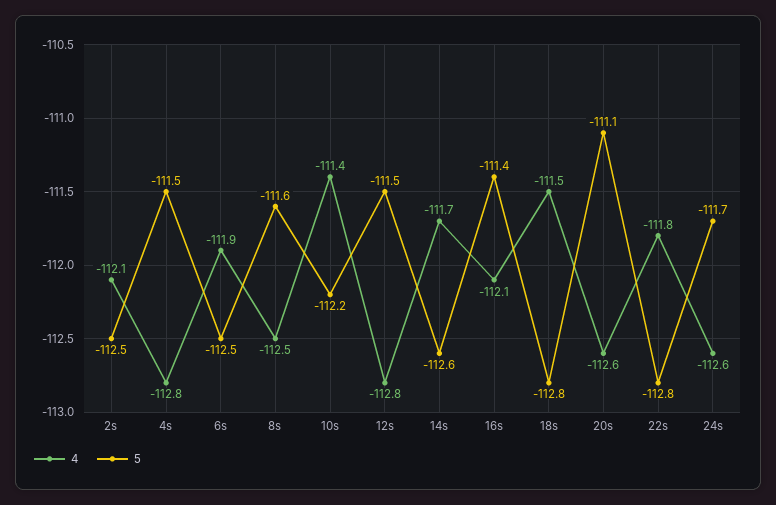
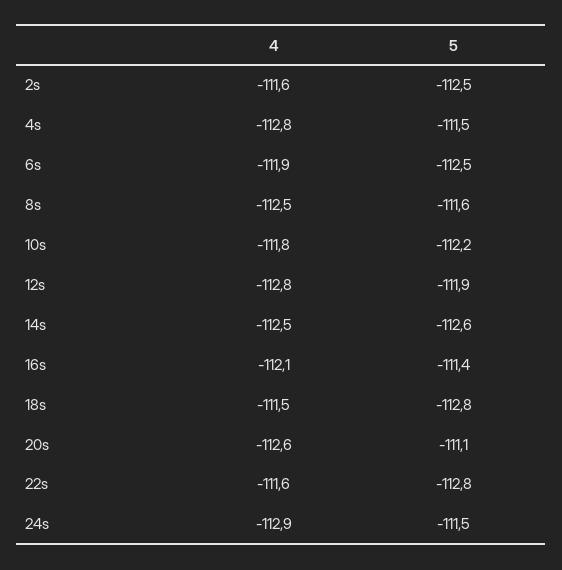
4, 2s: -112.1 -> -111.6
4, 10s: -111.4 -> -111.8
5, 12s: -111.5 -> -111.9
4, 14s: -111.7 -> -112.5
4, 22s: -111.8 -> -111.6
4, 24s: -112.6 -> -112.9
5, 24s: -111.7 -> -111.5

